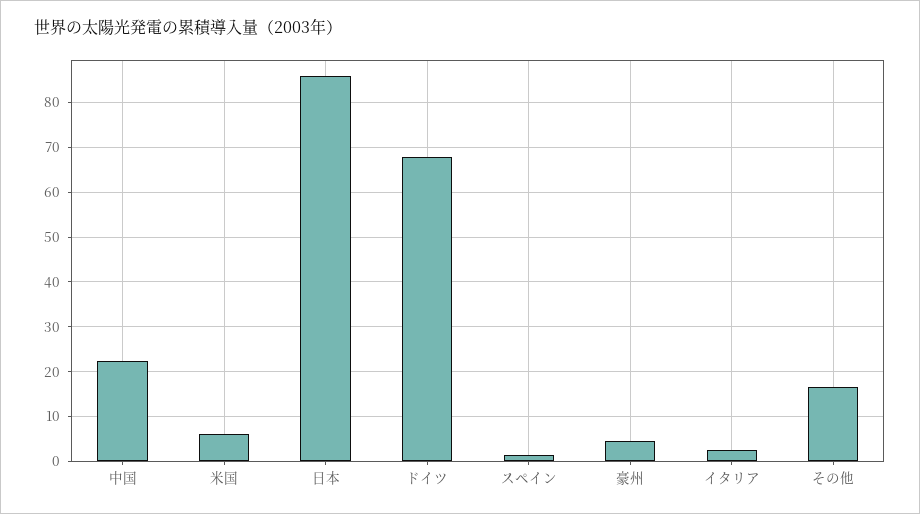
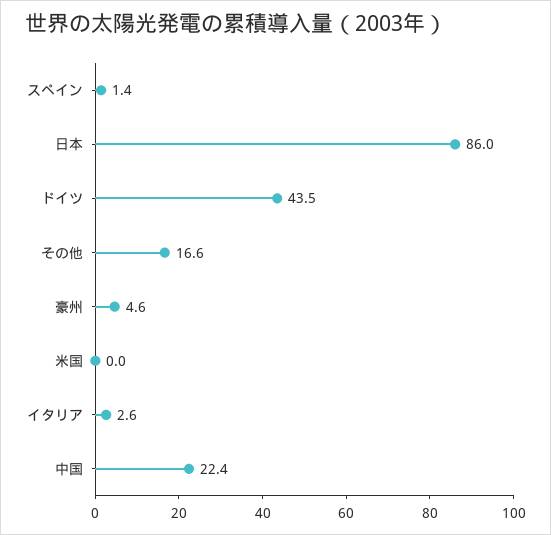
米国: 6 -> 0
ドイツ: 68 -> 43.5

